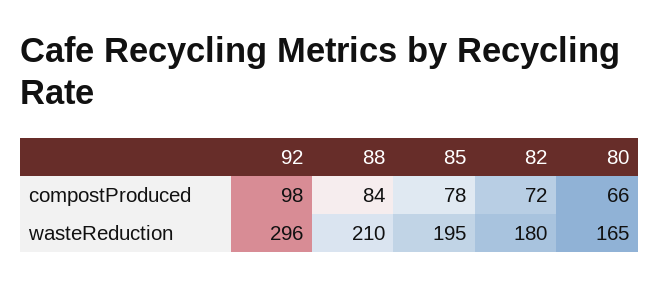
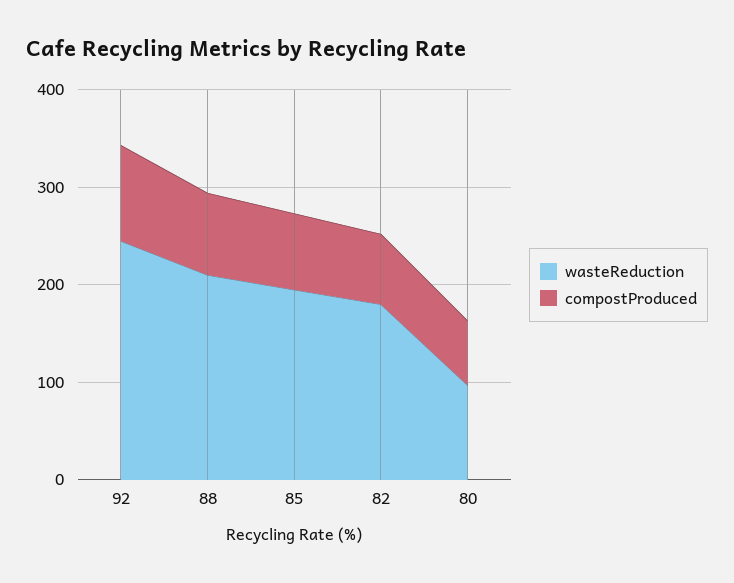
wasteReduction, 92: 296 -> 240
wasteReduction, 80: 165 -> 100

